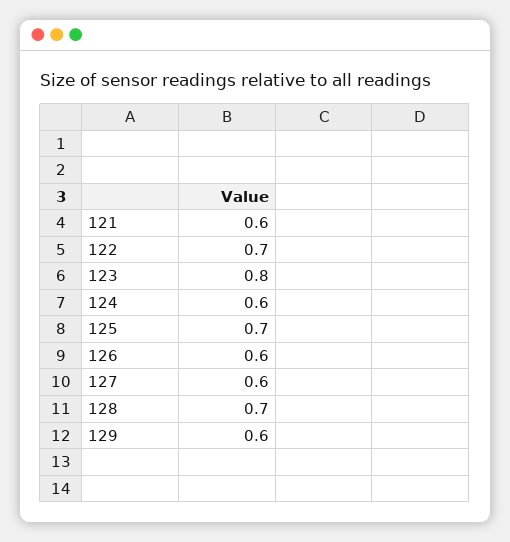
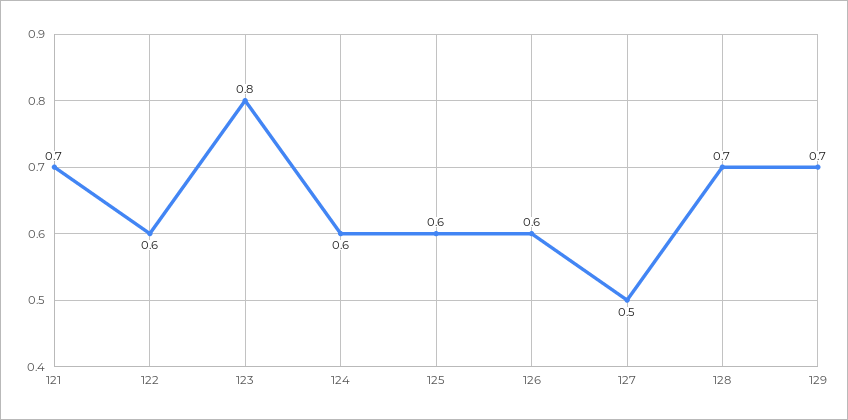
121: 0.6 -> 0.7
122: 0.7 -> 0.6
125: 0.7 -> 0.6
127: 0.6 -> 0.5
129: 0.6 -> 0.7

